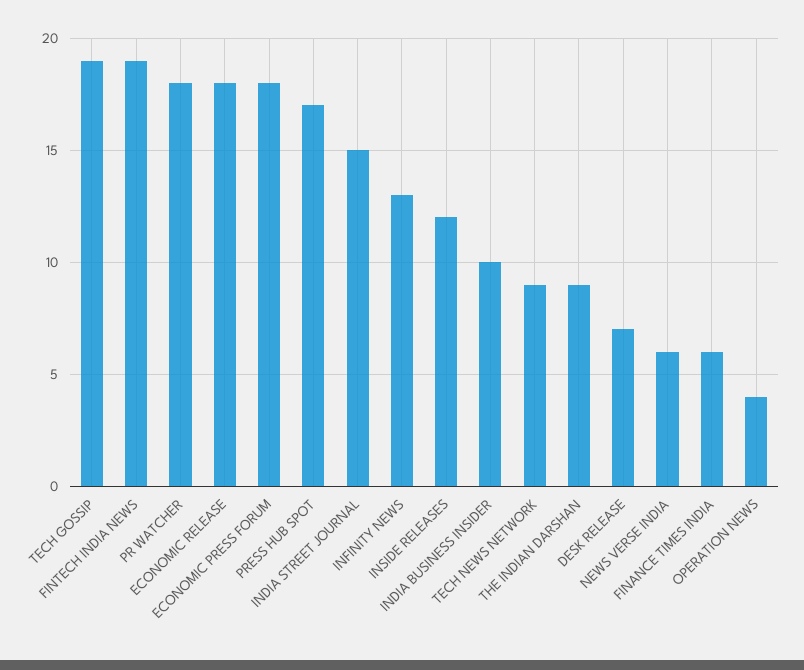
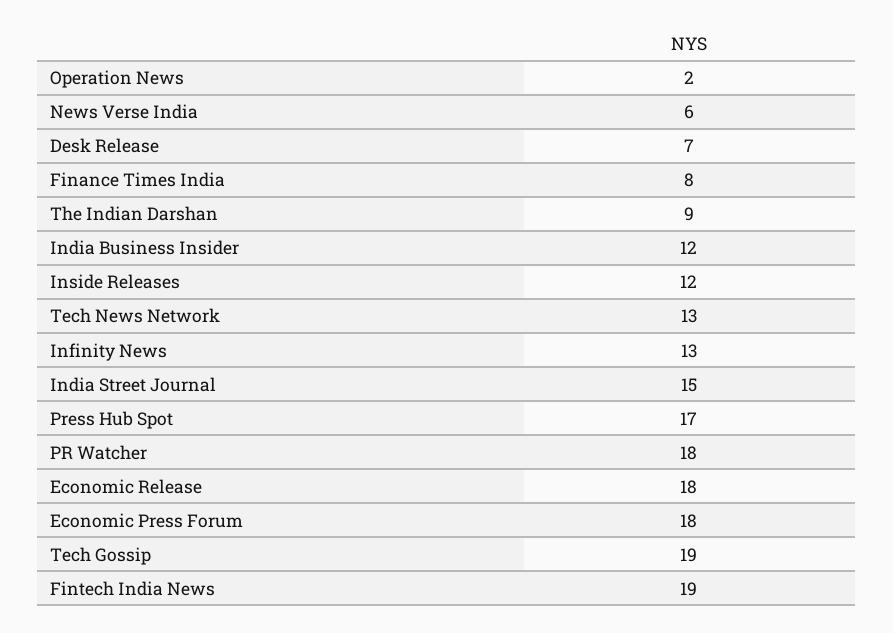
INDIA BUSINESS INSIDER: 10 -> 12
TECH NEWS NETWORK: 9 -> 13
FINANCE TIMES INDIA: 6 -> 8
OPERATION NEWS: 4 -> 2

